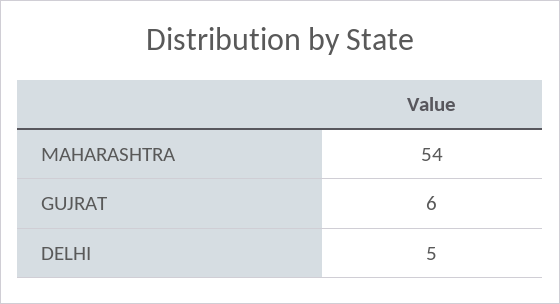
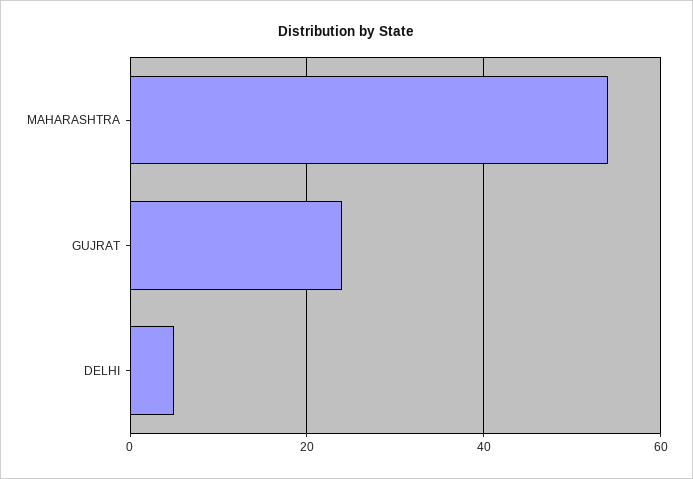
GUJRAT: 6 -> 25

